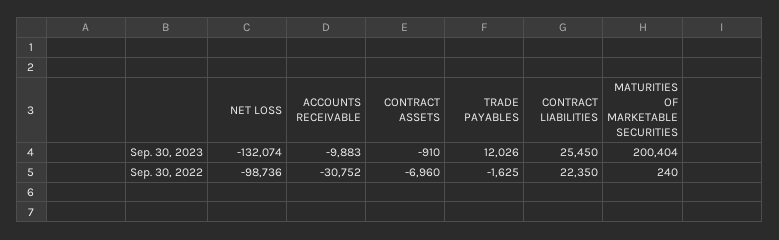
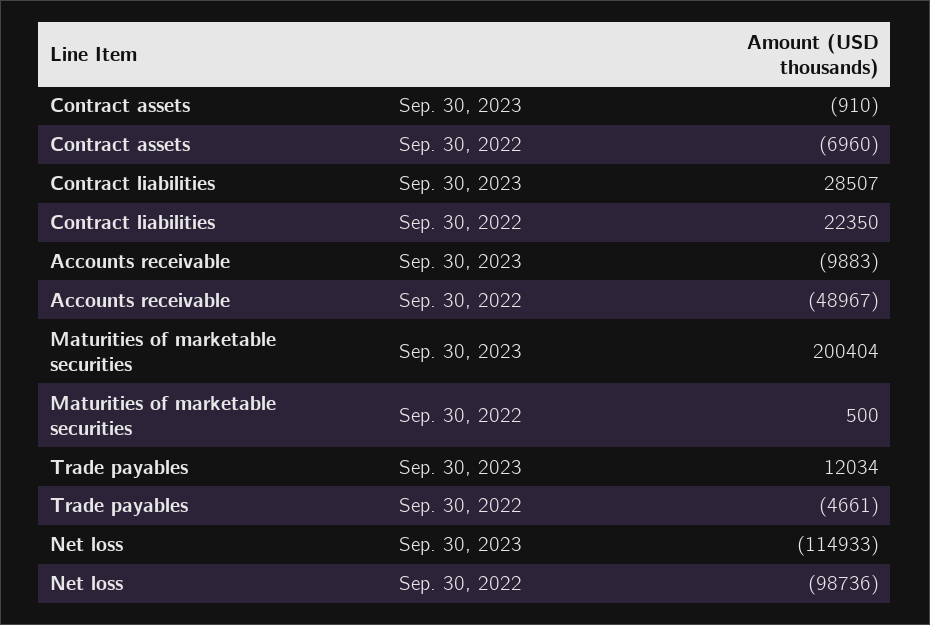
NET LOSS, Sep. 30, 2023: -132074 -> -114933
TRADE PAYABLES, Sep. 30, 2023: 12026 -> 12034
CONTRACT LIABILITIES, Sep. 30, 2023: 25450 -> 28507
ACCOUNTS RECEIVABLE, Sep. 30, 2022: -30752 -> -48967
TRADE PAYABLES, Sep. 30, 2022: -1625 -> -4661
MATURITIES OF MARKETABLE SECURITIES, Sep. 30, 2022: 240 -> 500

